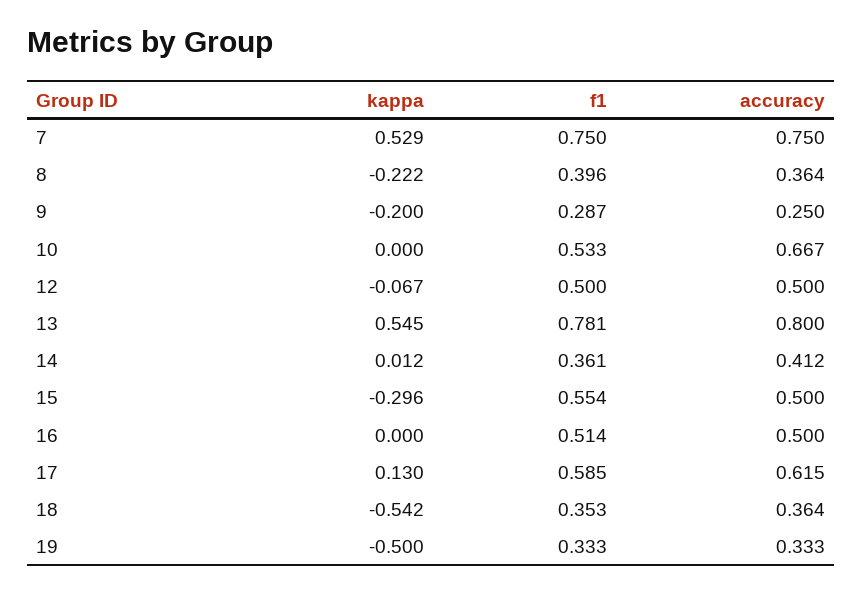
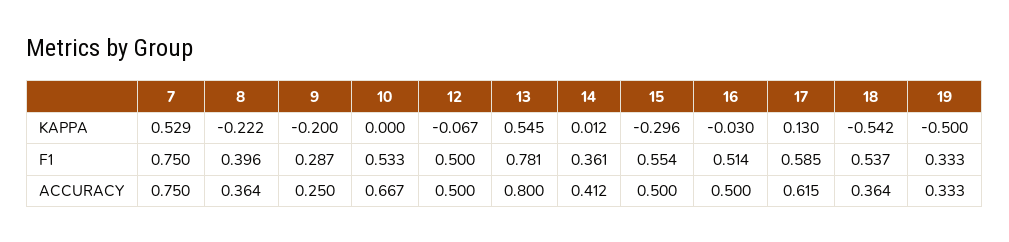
kappa, 16: 0 -> -0.03
f1, 18: 0.353 -> 0.537

